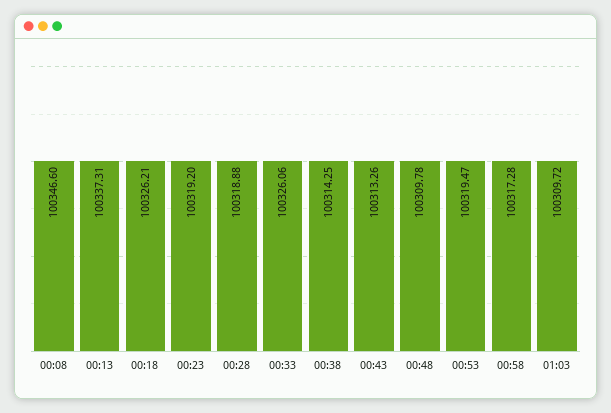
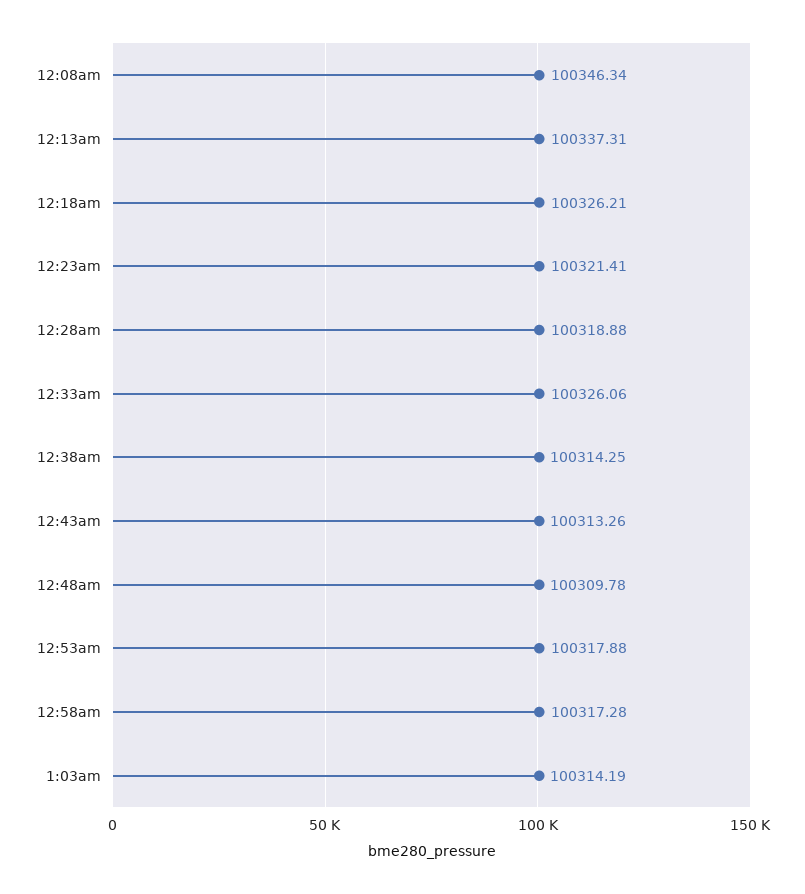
00:08: 100346.6 -> 100346.34
00:23: 100319.2 -> 100321.41
00:53: 100319.47 -> 100317.88
01:03: 100309.72 -> 100314.19

